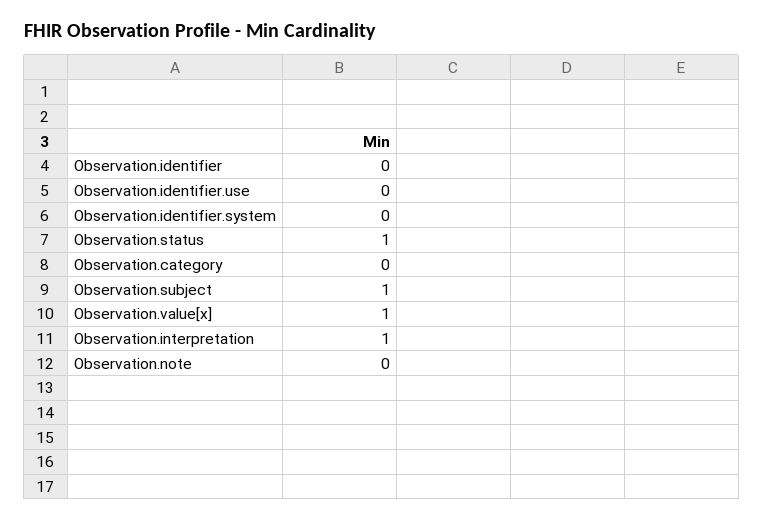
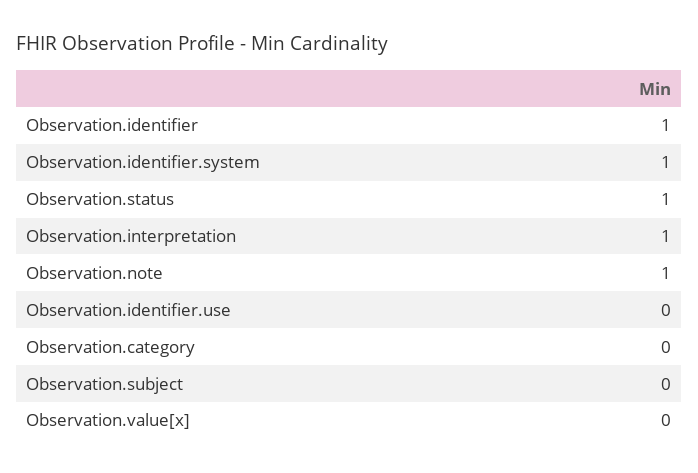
Observation.identifier: 0 -> 1
Observation.identifier.system: 0 -> 1
Observation.subject: 1 -> 0
Observation.value[x]: 1 -> 0
Observation.note: 0 -> 1

